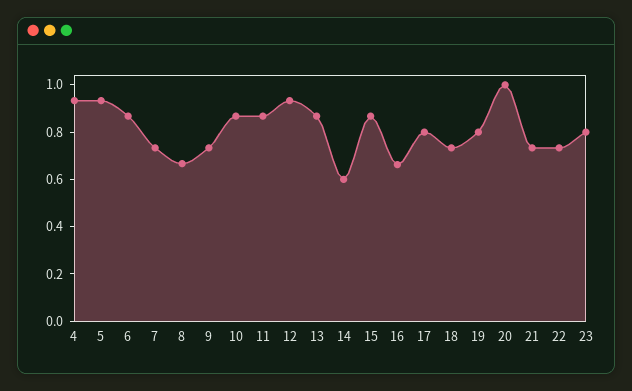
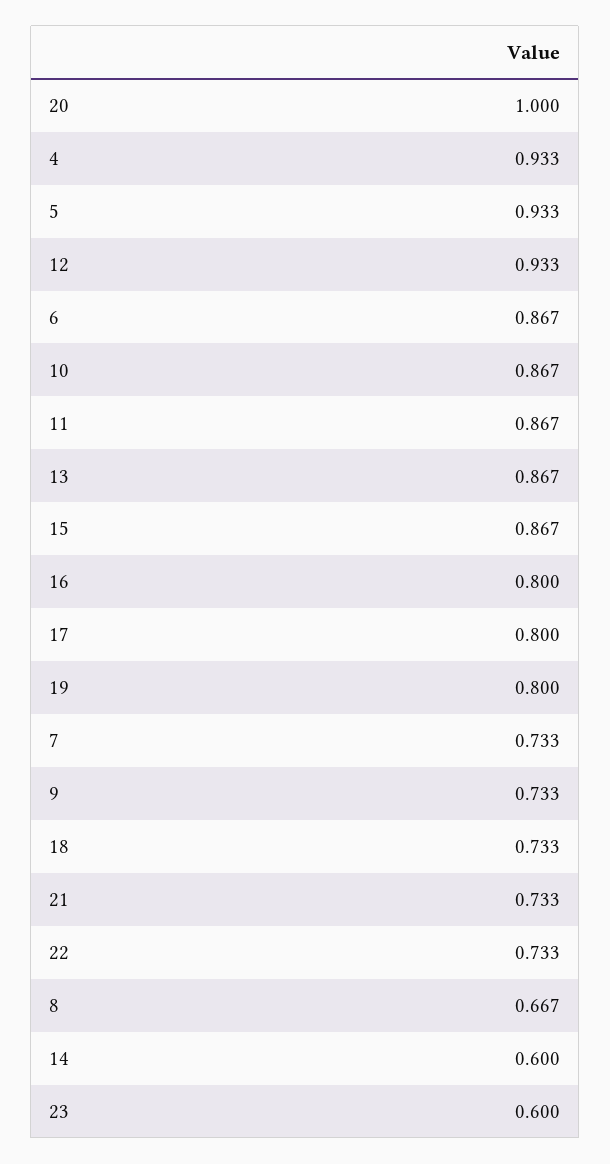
16: 0.65 -> 0.8
23: 0.8 -> 0.6

